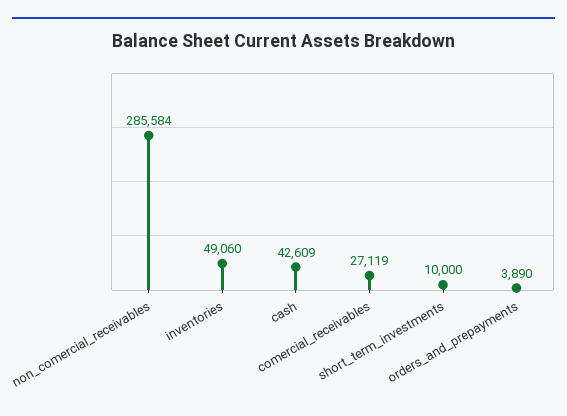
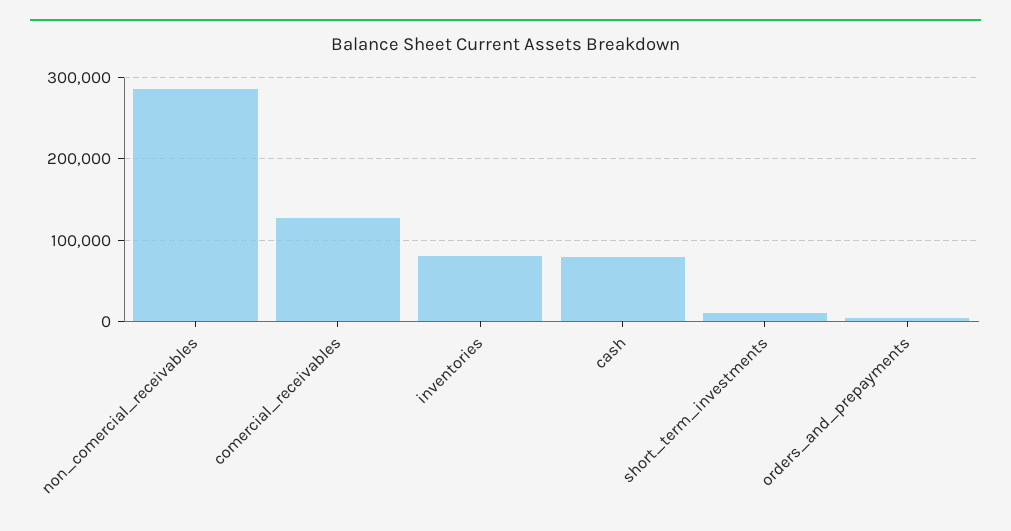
inventories: 49060 -> 80000
cash: 42609 -> 80000
comercial_receivables: 27119 -> 130000

